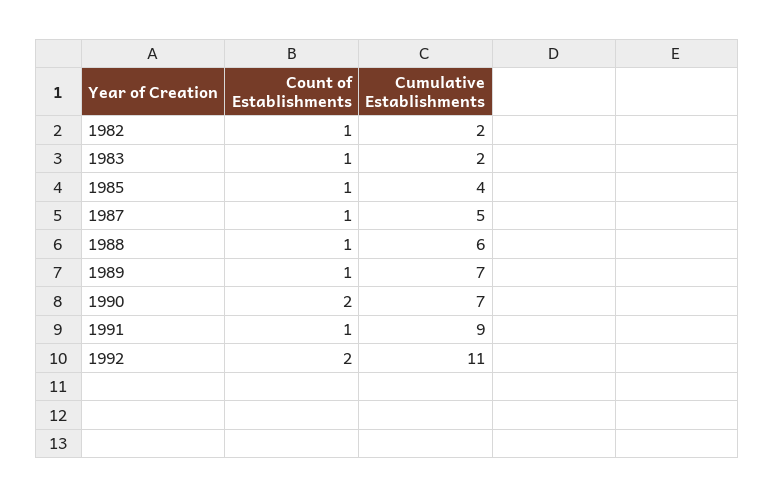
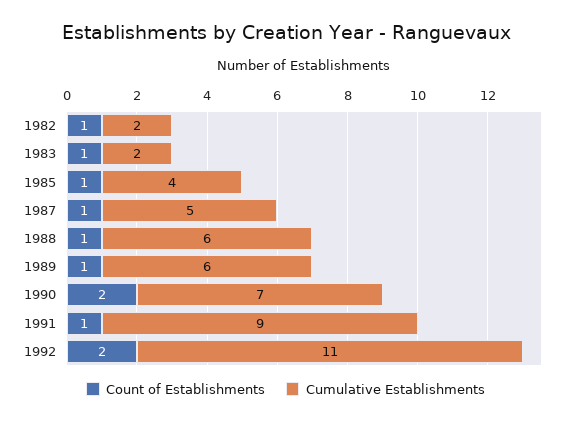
Cumulative Establishments, 1989: 7 -> 6

